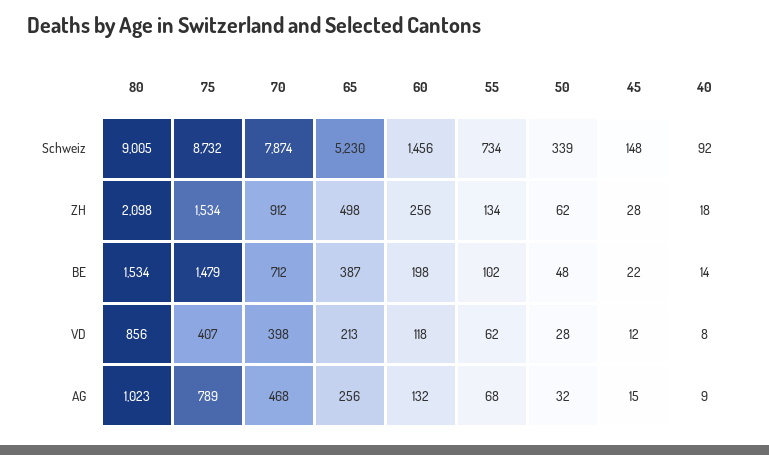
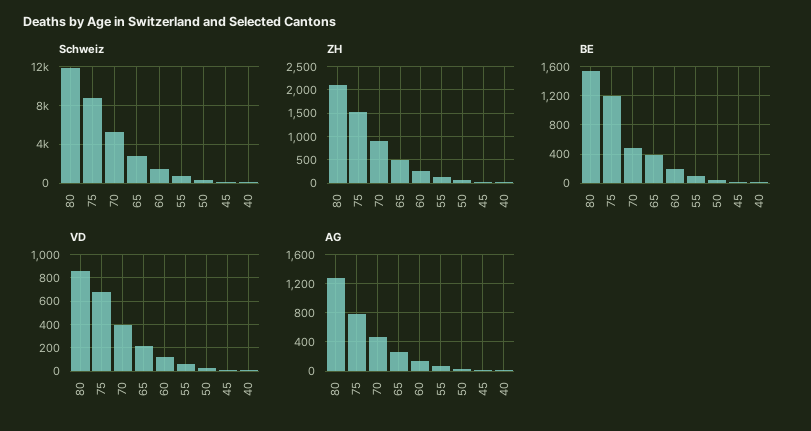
Schweiz, 80: 9005 -> 12000
Schweiz, 70: 7874 -> 5000
Schweiz, 65: 5230 -> 3000
BE, 75: 1479 -> 1200
BE, 70: 712 -> 500
VD, 75: 407 -> 700
AG, 80: 1023 -> 1300

